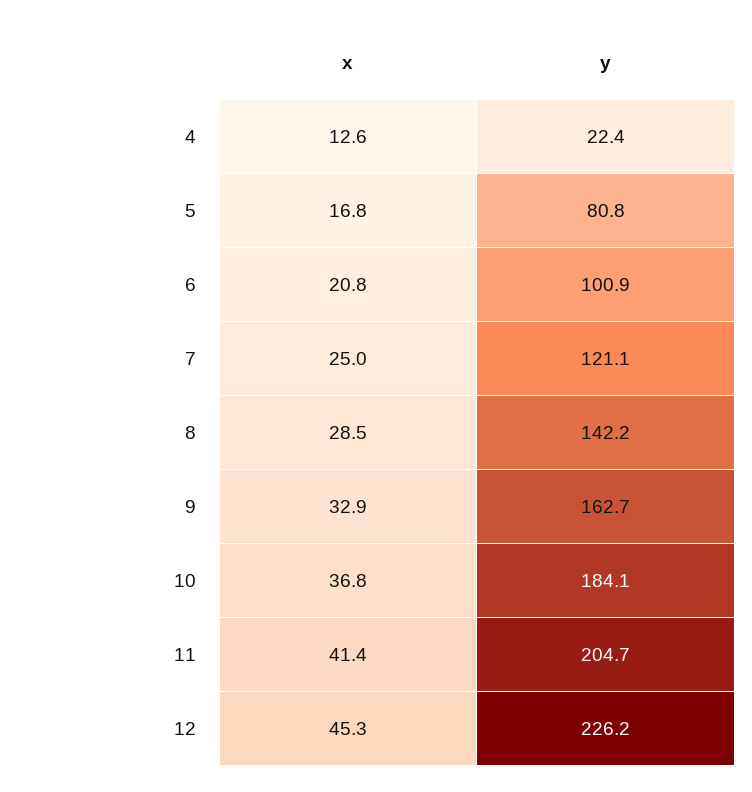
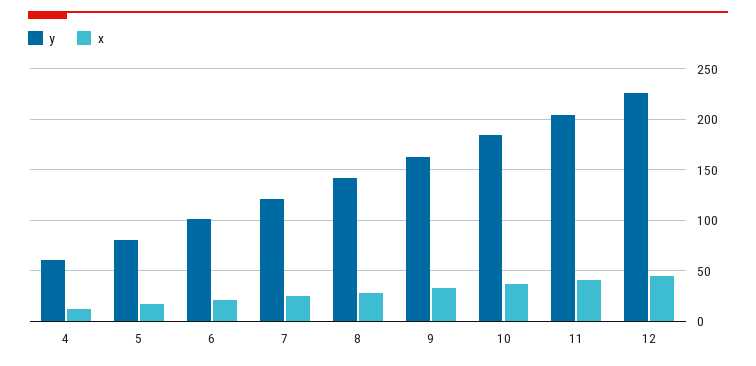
y, 4: 22.4 -> 60

